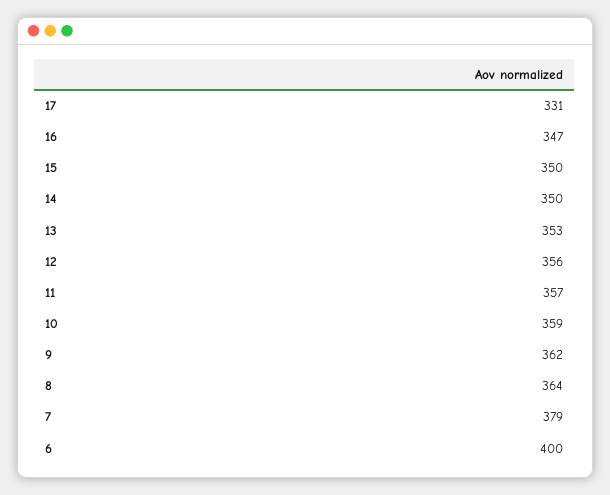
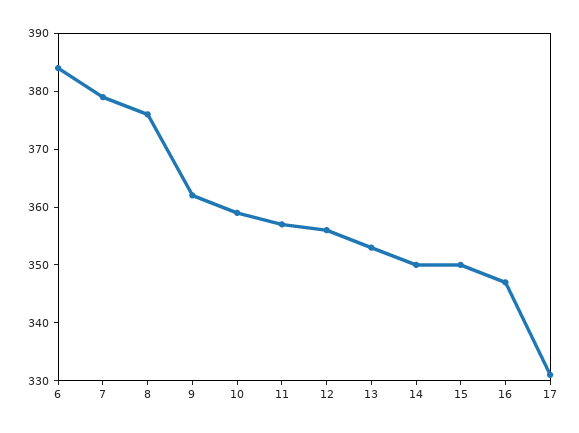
8: 364 -> 375
6: 400 -> 385

